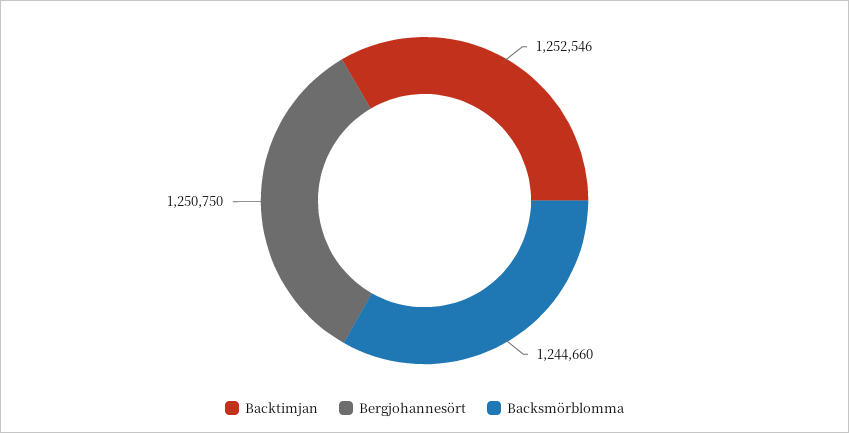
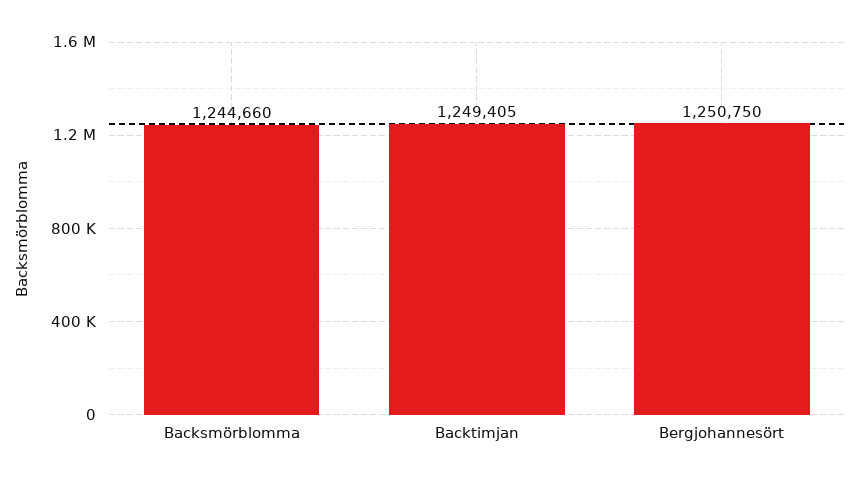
Backtimjan: 1252546 -> 1249405

